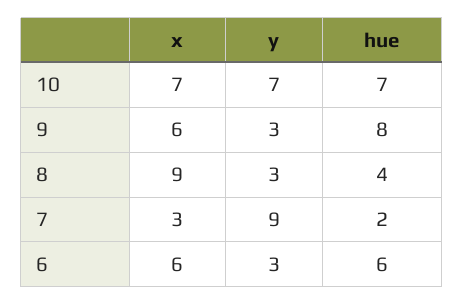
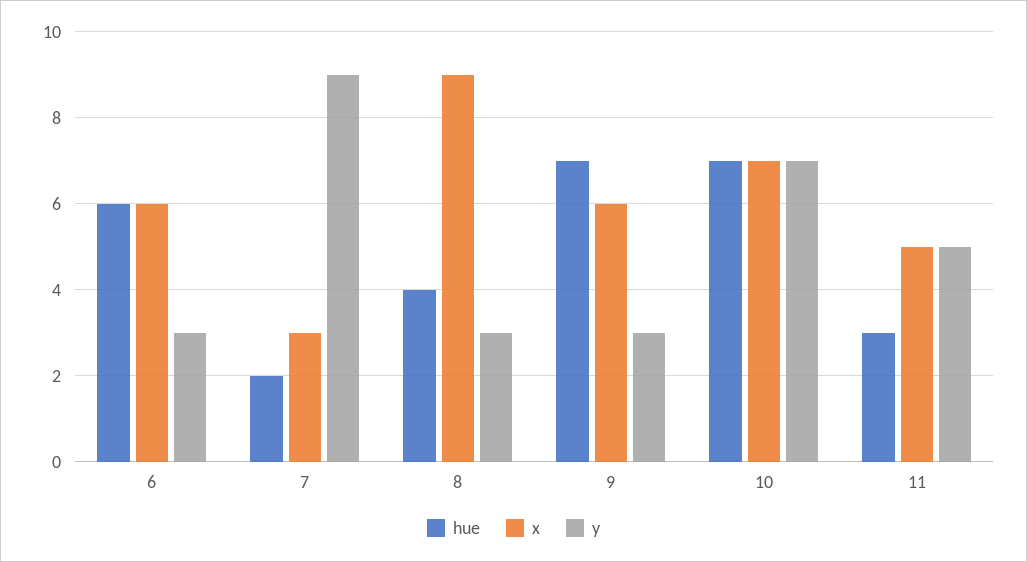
hue, 9: 8 -> 7
hue, 11: none -> 3
x, 11: none -> 5
y, 11: none -> 5

